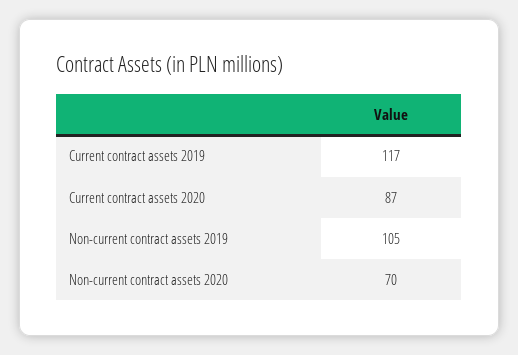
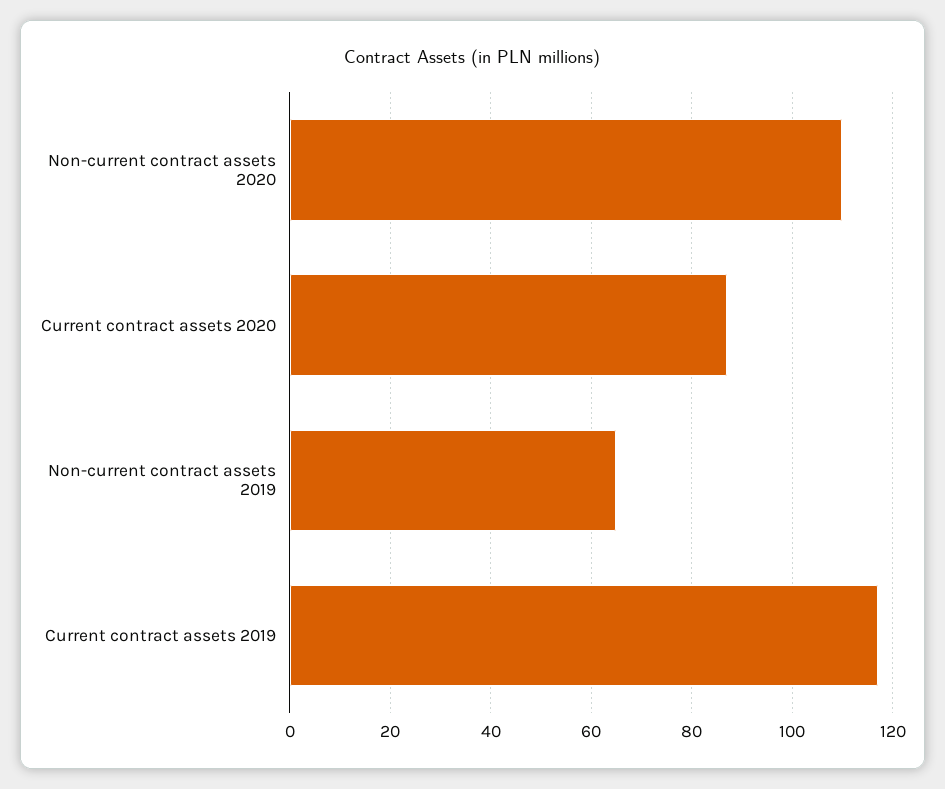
Non-current contract assets 2019: 105 -> 65
Non-current contract assets 2020: 70 -> 110

